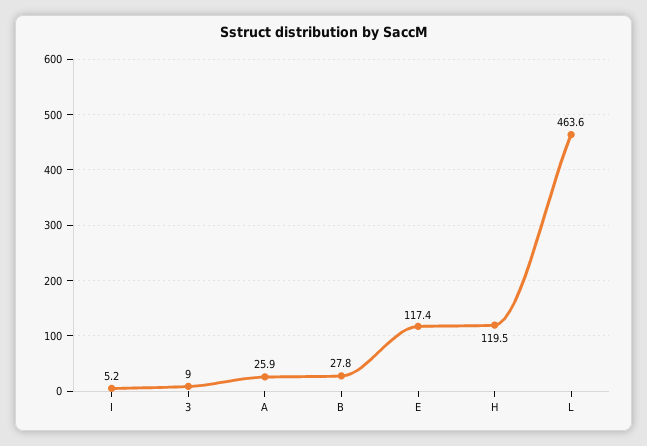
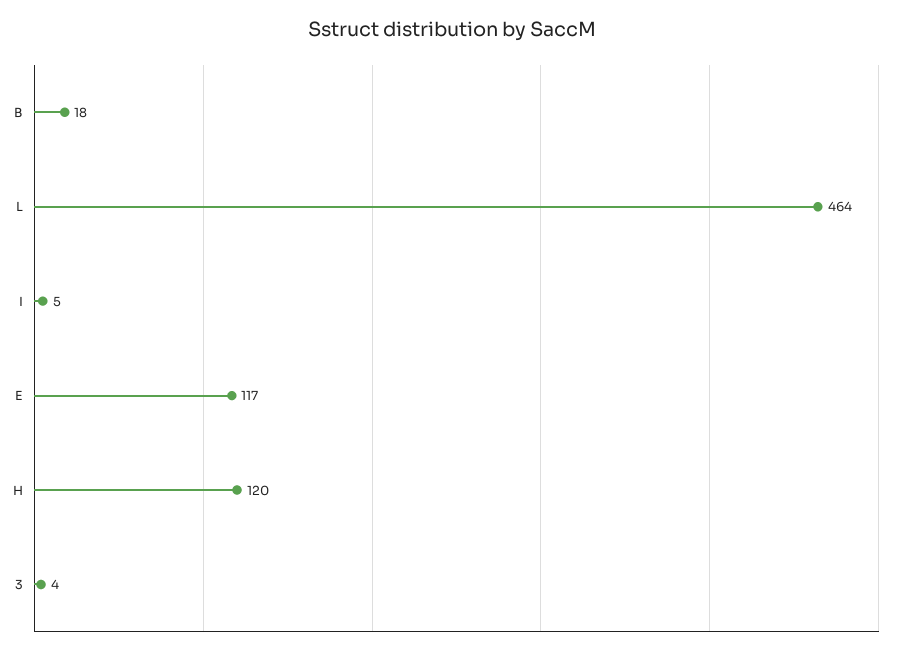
3: 9 -> 4
A: 25.9 -> none
B: 27.8 -> 18

